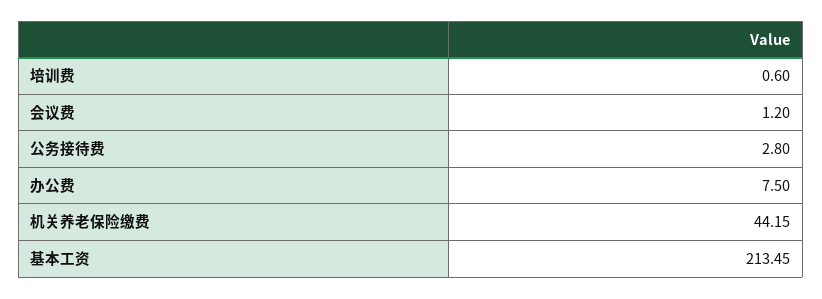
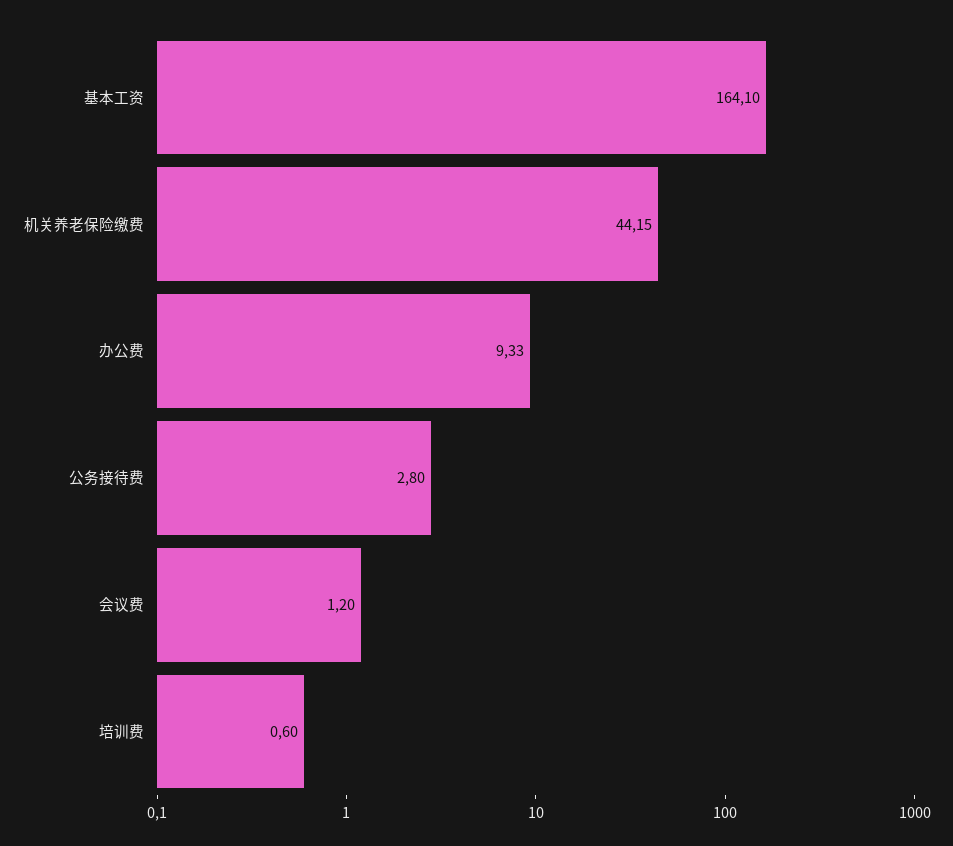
办公费: 7.5 -> 9.33
基本工资: 213.45 -> 164.1

